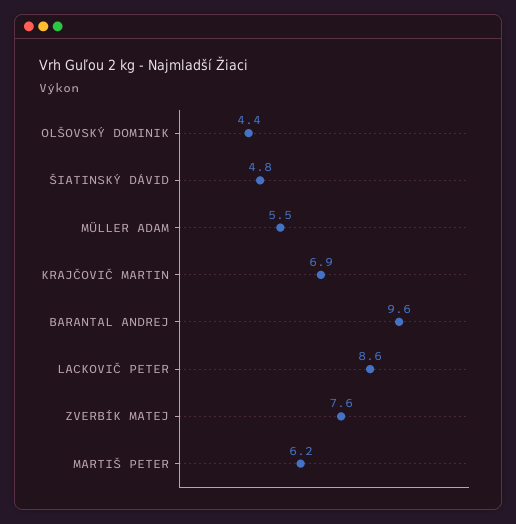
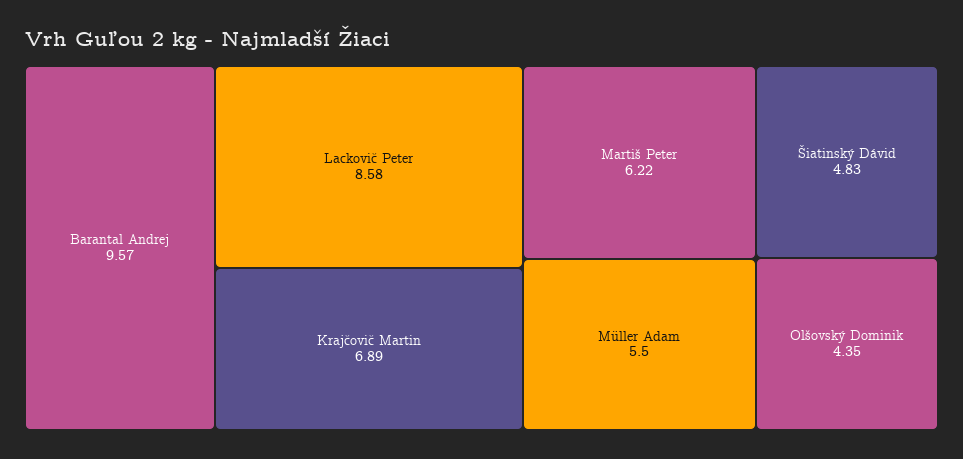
ZVERBÍK MATEJ: 7.6 -> none

